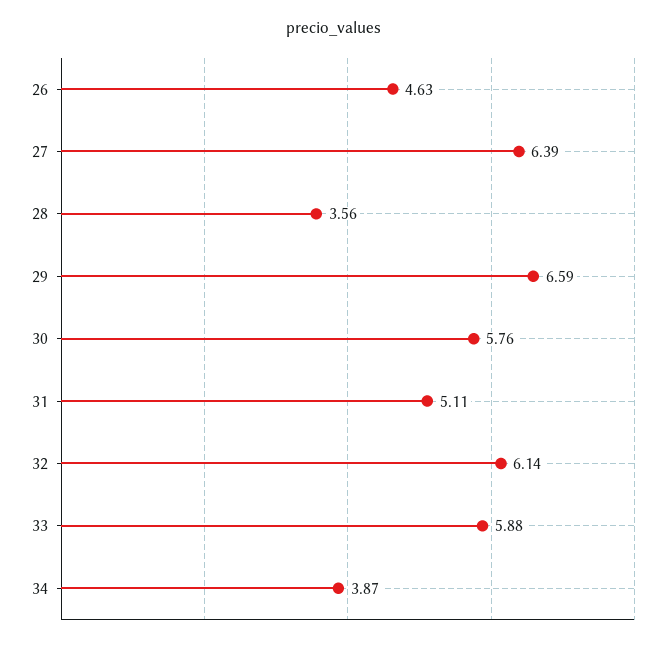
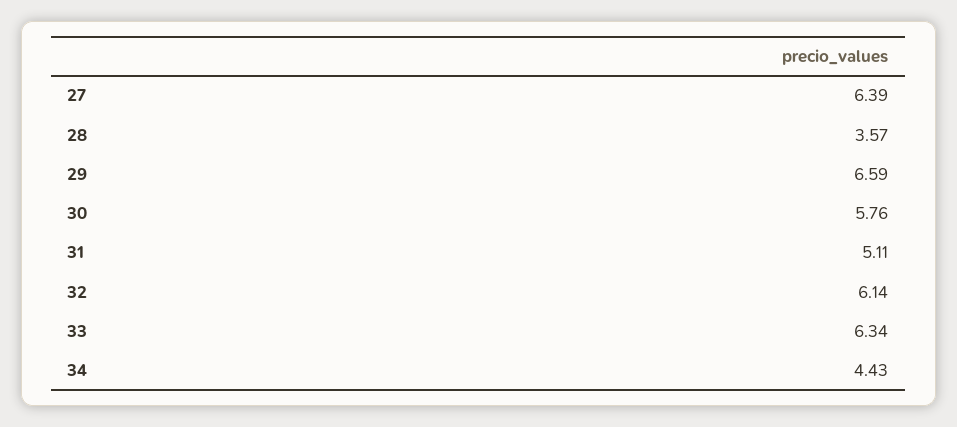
26: 4.63 -> none
28: 3.56 -> 3.57
33: 5.88 -> 6.34
34: 3.87 -> 4.43

